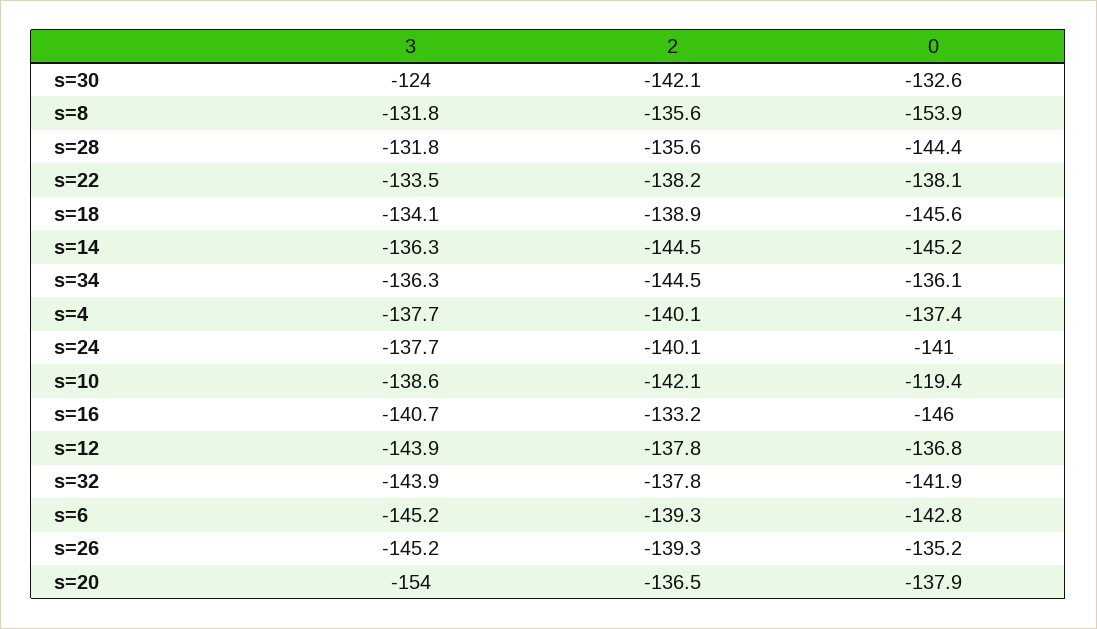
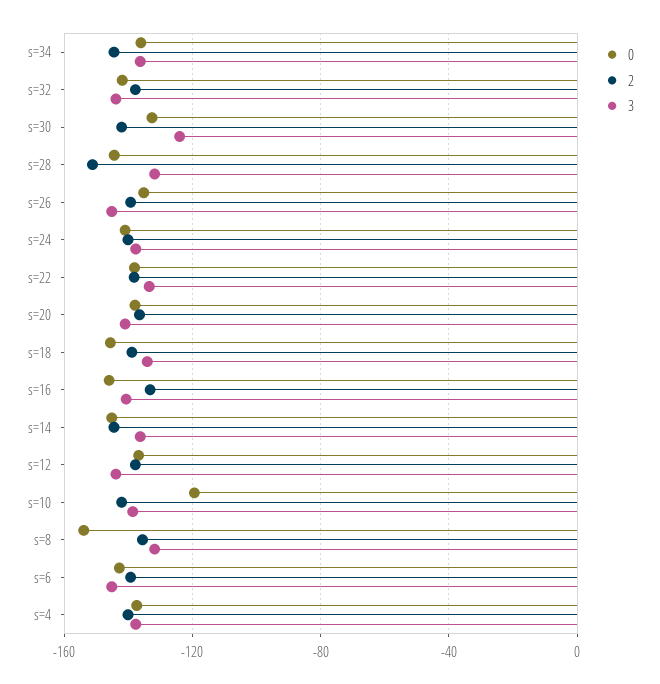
2, s=28: -135.6 -> -150
3, s=20: -154 -> -140

